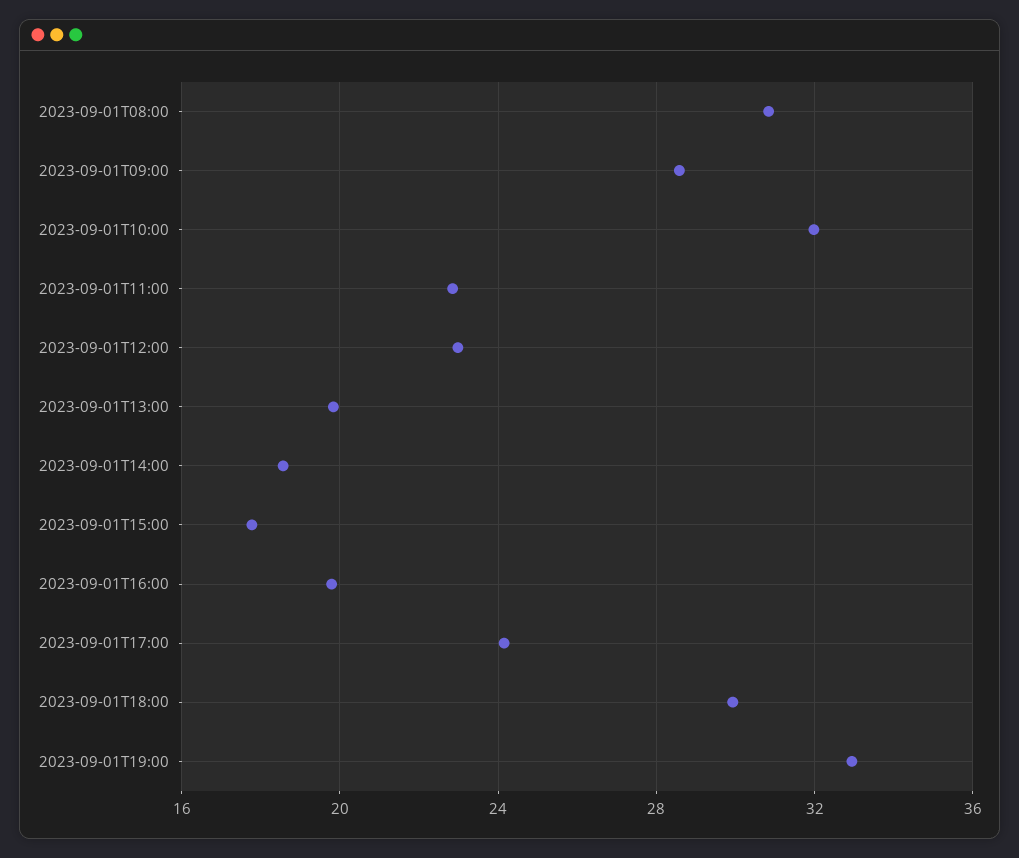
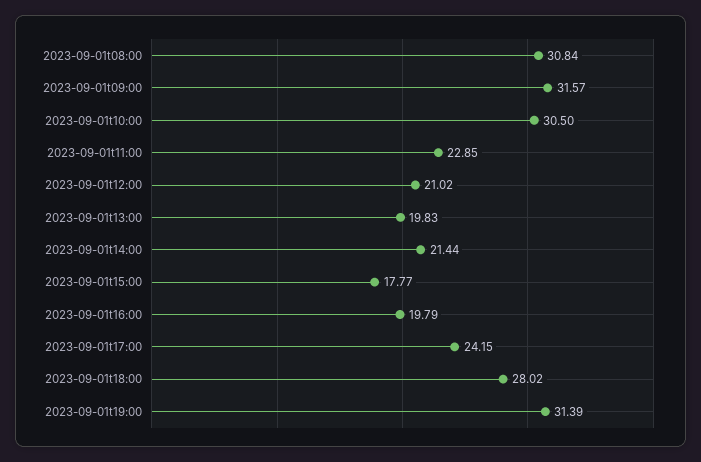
2023-09-01T09:00: 28.5 -> 31.57
2023-09-01T10:00: 32 -> 30.5
2023-09-01T12:00: 23 -> 21.02
2023-09-01T14:00: 18.5 -> 21.44
2023-09-01T18:00: 30 -> 28.02
2023-09-01T19:00: 33 -> 31.39

